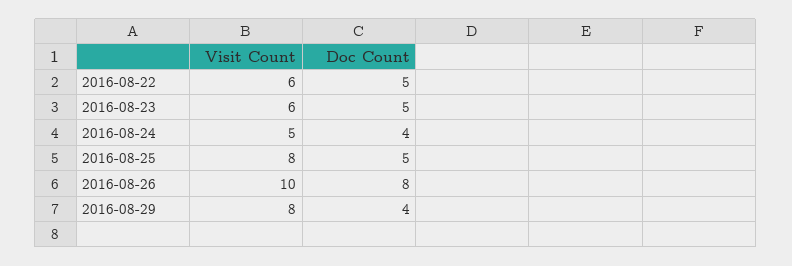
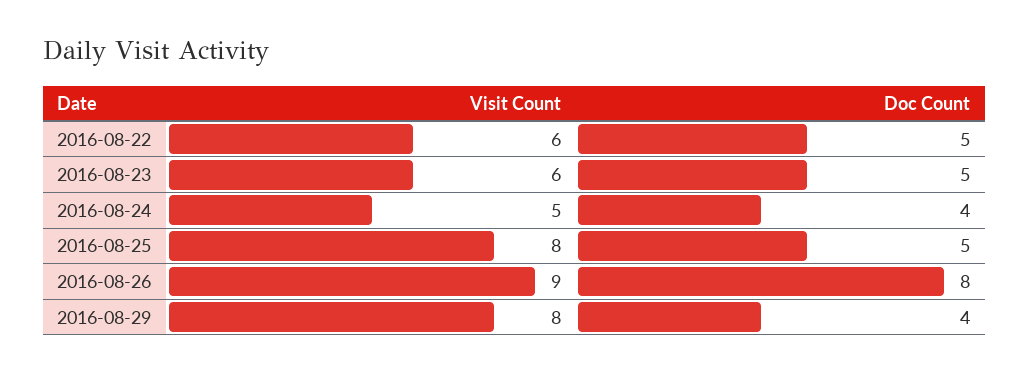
Visit Count, 2016-08-26: 10 -> 9

